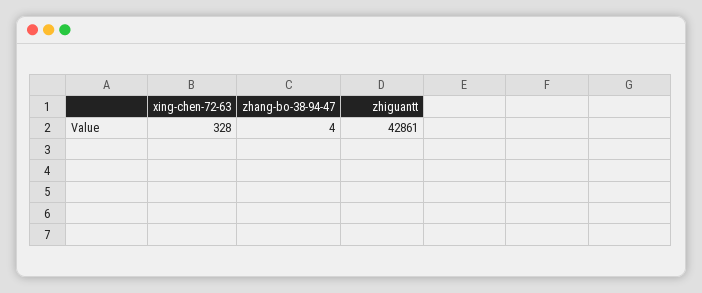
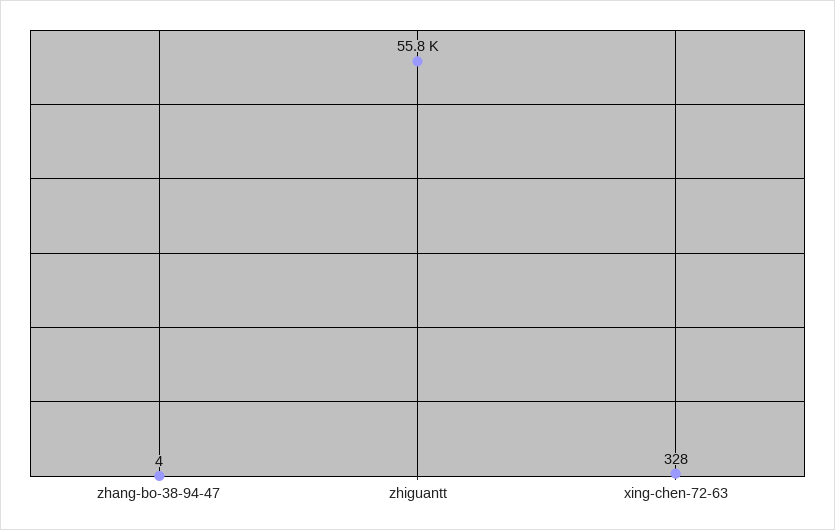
zhiguantt: 42861 -> 55800

